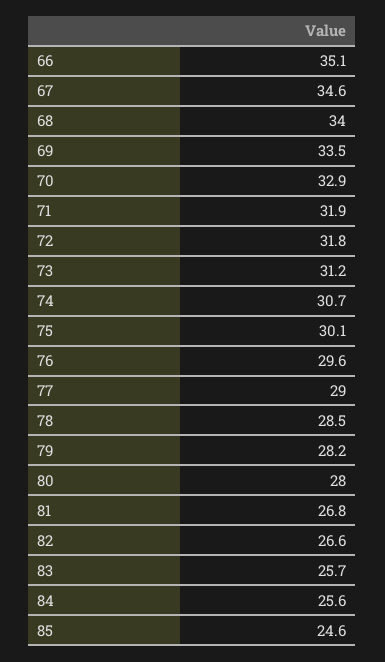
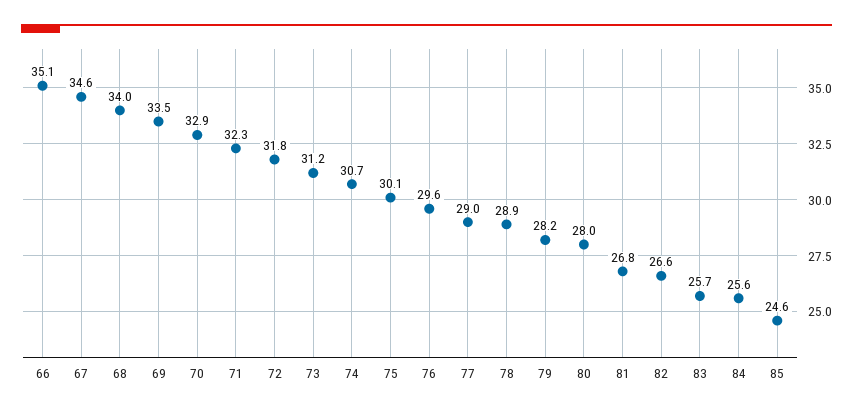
71: 31.9 -> 32.3
78: 28.5 -> 28.9

